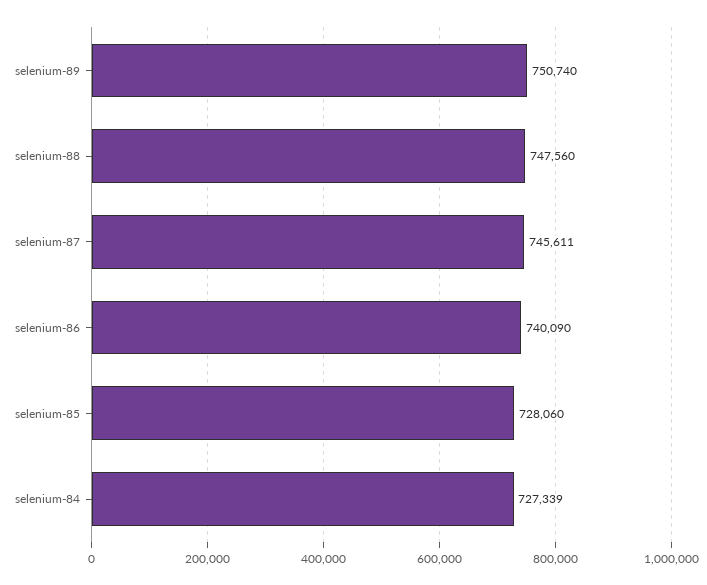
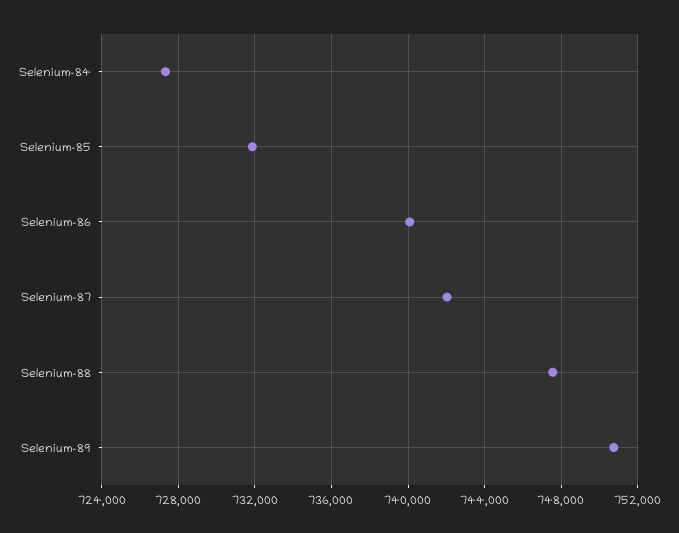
selenium-87: 745611 -> 742000
selenium-85: 728060 -> 732000

